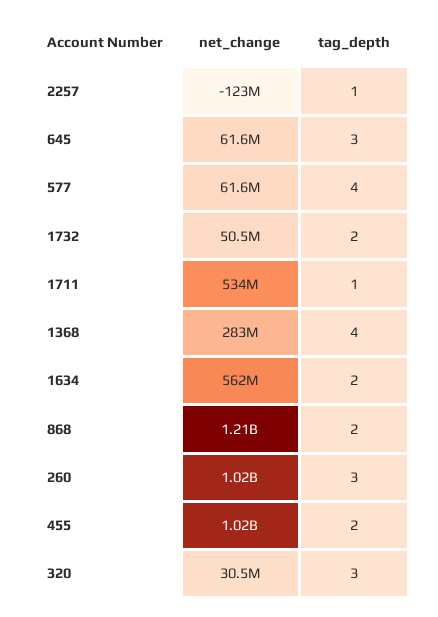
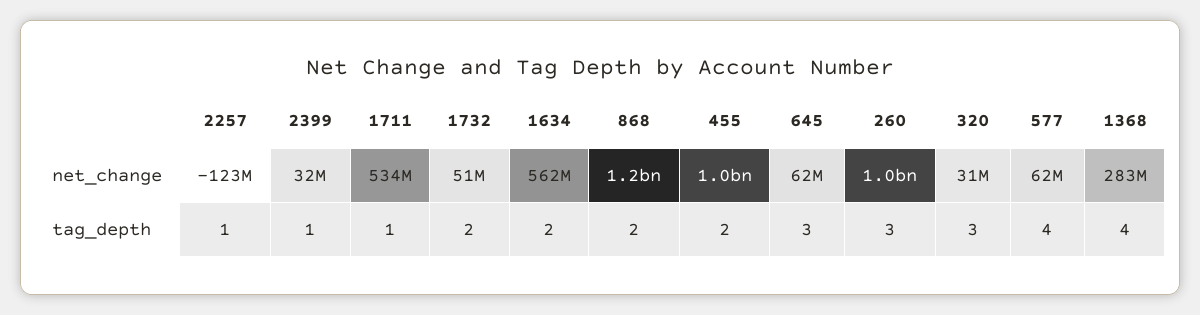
net_change, 2399: none -> 32000000
tag_depth, 2399: none -> 1

